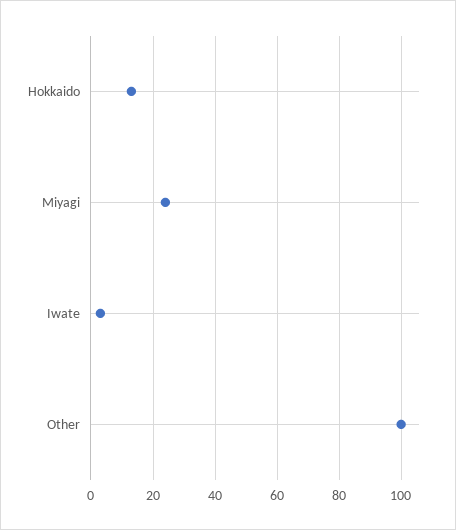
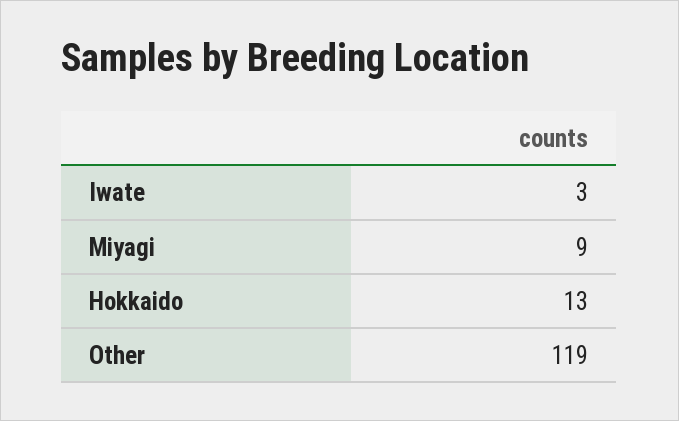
Miyagi: 25 -> 9
Other: 100 -> 119

